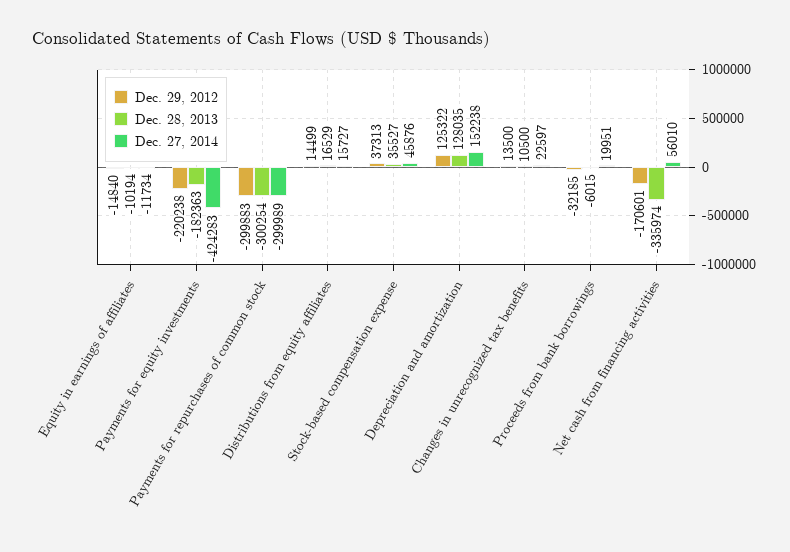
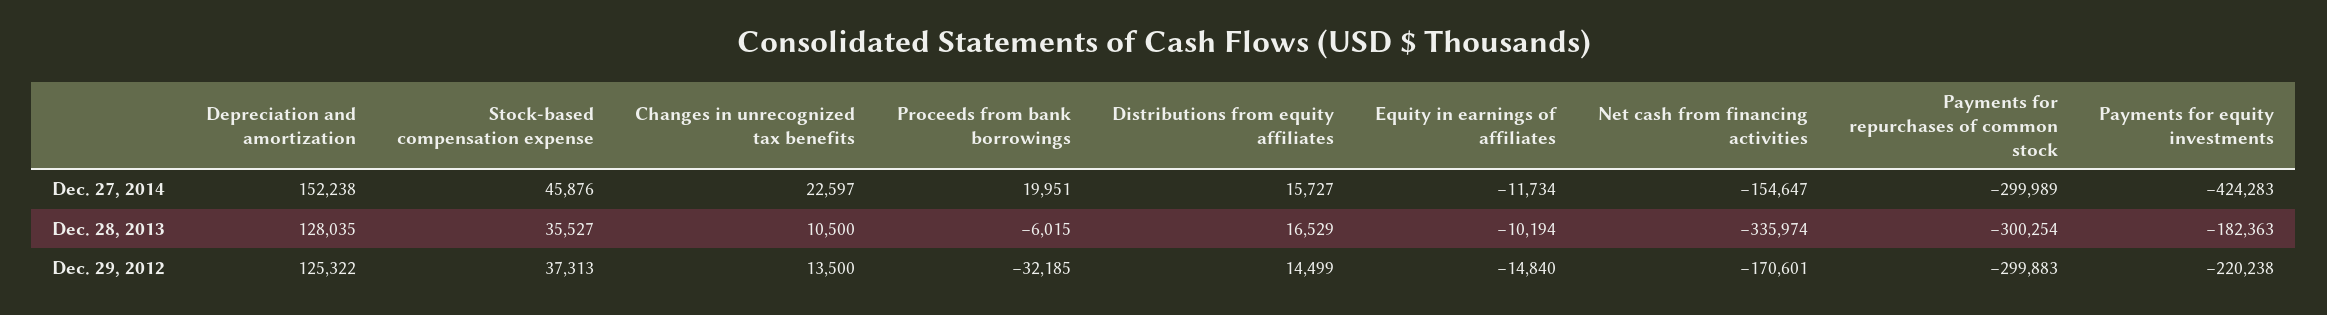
Dec. 27, 2014, Net cash from financing activities: 56010 -> -154647

